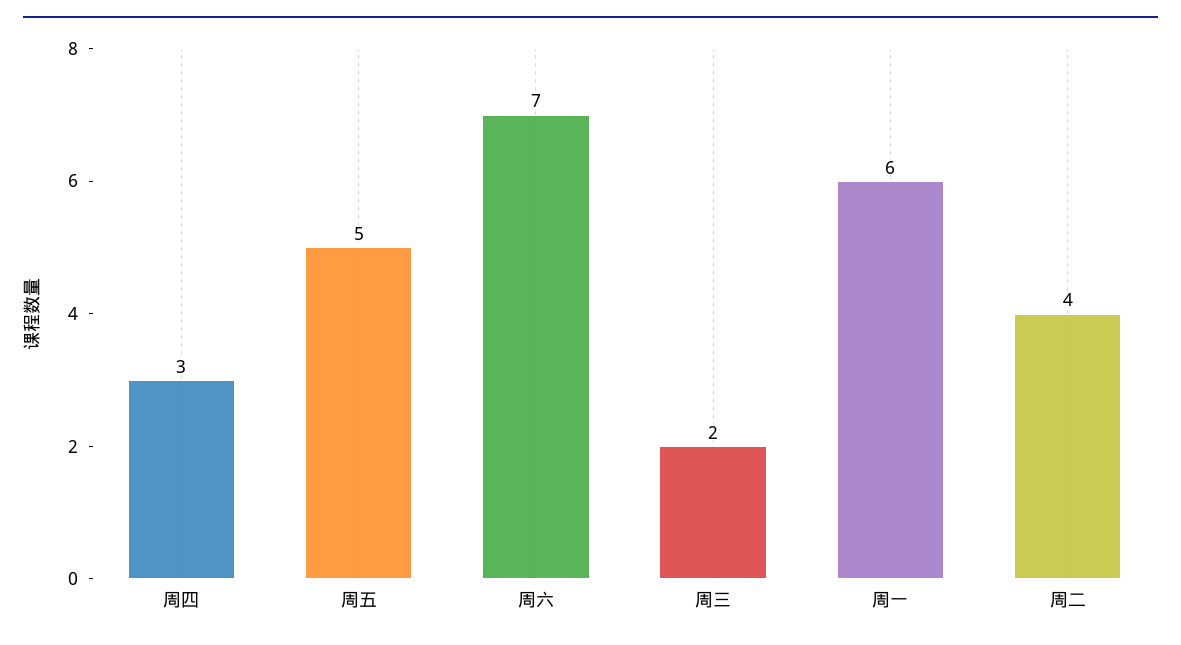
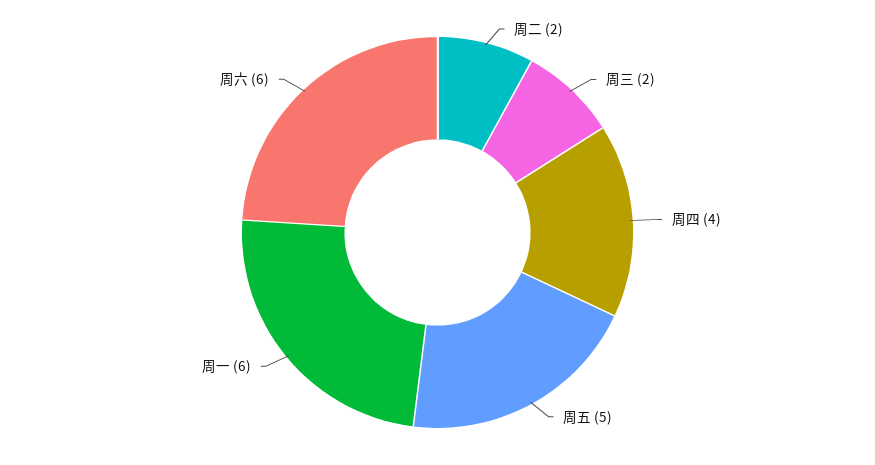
周四: 3 -> 4
周六: 7 -> 6
周二: 4 -> 2

